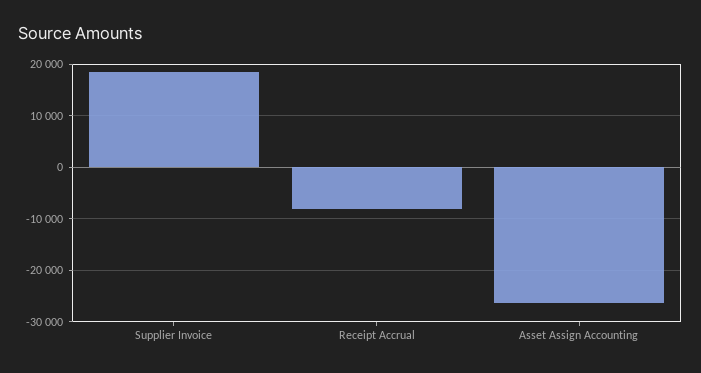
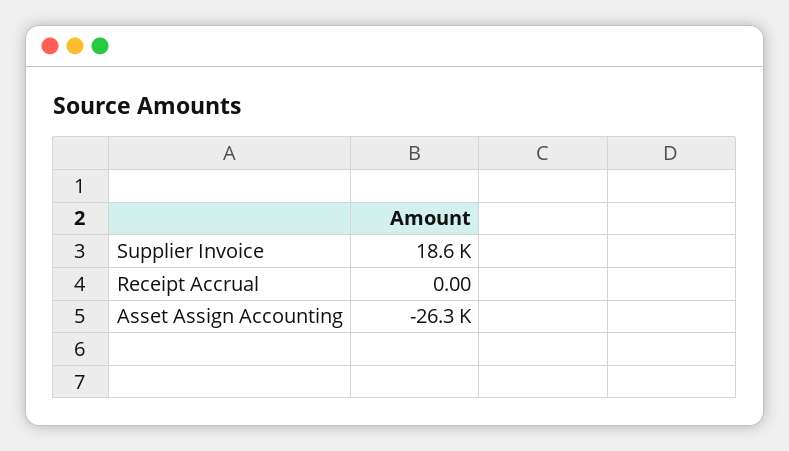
Receipt Accrual: -8000 -> 0

